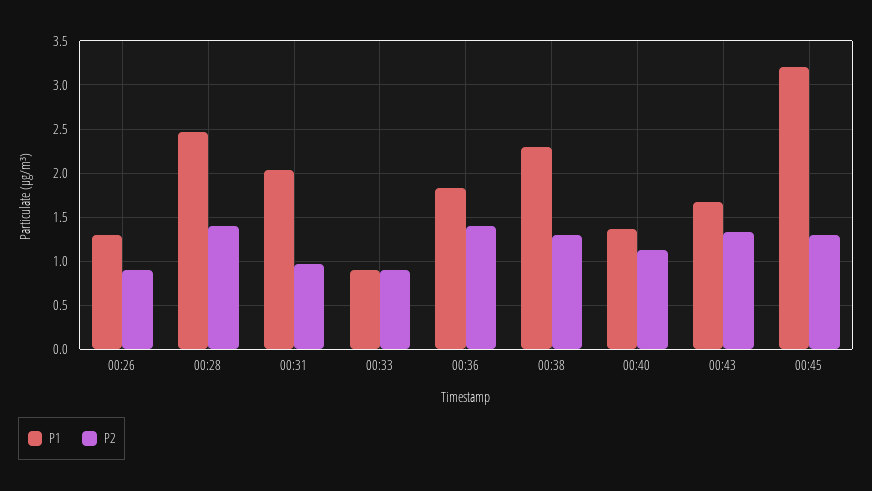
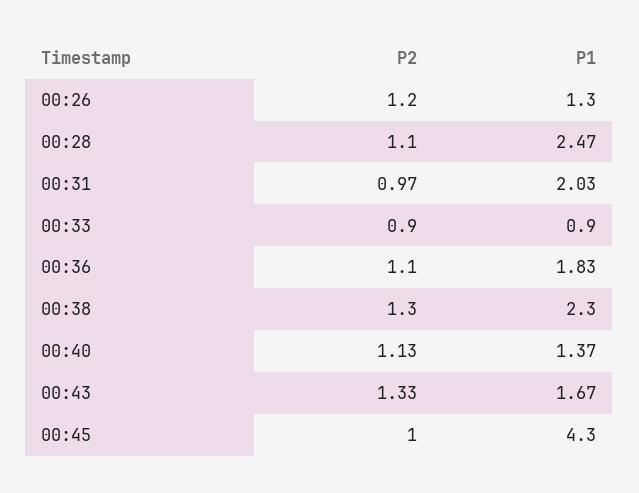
P2, 00:26: 0.9 -> 1.2
P2, 00:28: 1.4 -> 1.1
P2, 00:36: 1.4 -> 1.1
P1, 00:45: 3.2 -> 4.3
P2, 00:45: 1.3 -> 1

